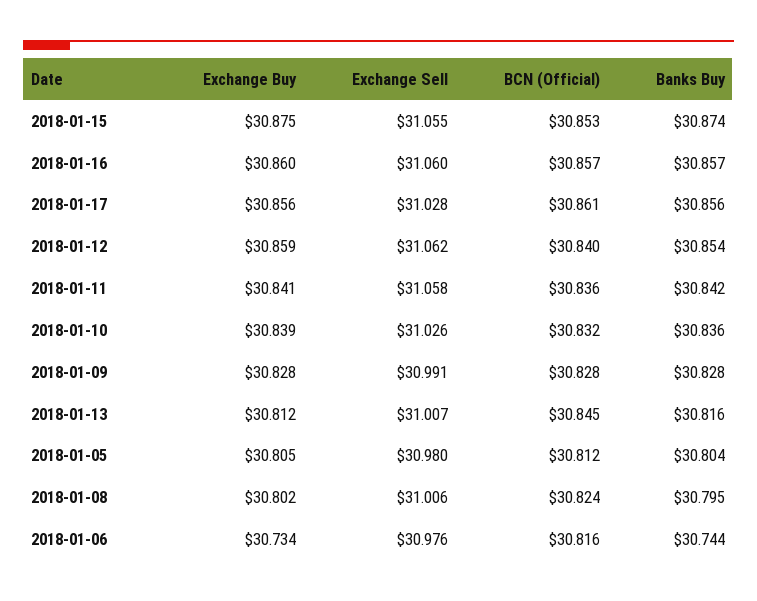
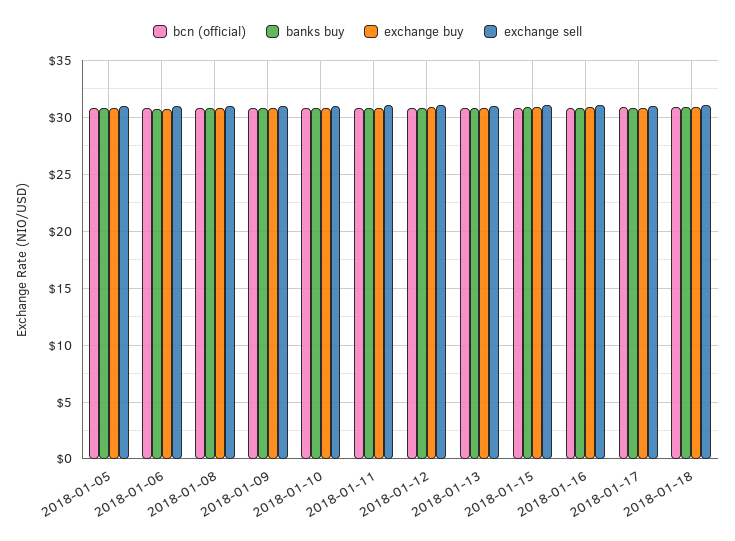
BCN (Official), 2018-01-18: none -> 31
Banks Buy, 2018-01-18: none -> 31
Exchange Buy, 2018-01-18: none -> 31
Exchange Sell, 2018-01-18: none -> 31

